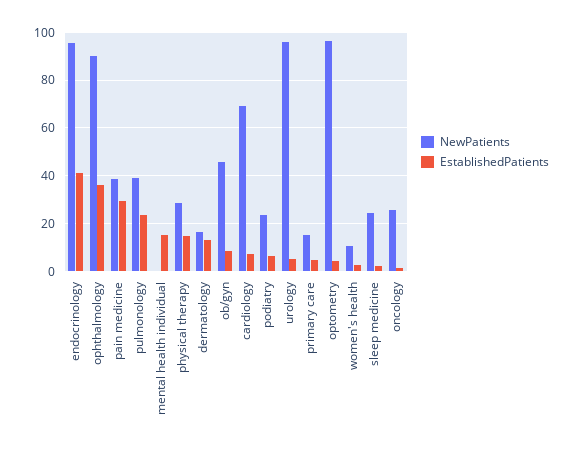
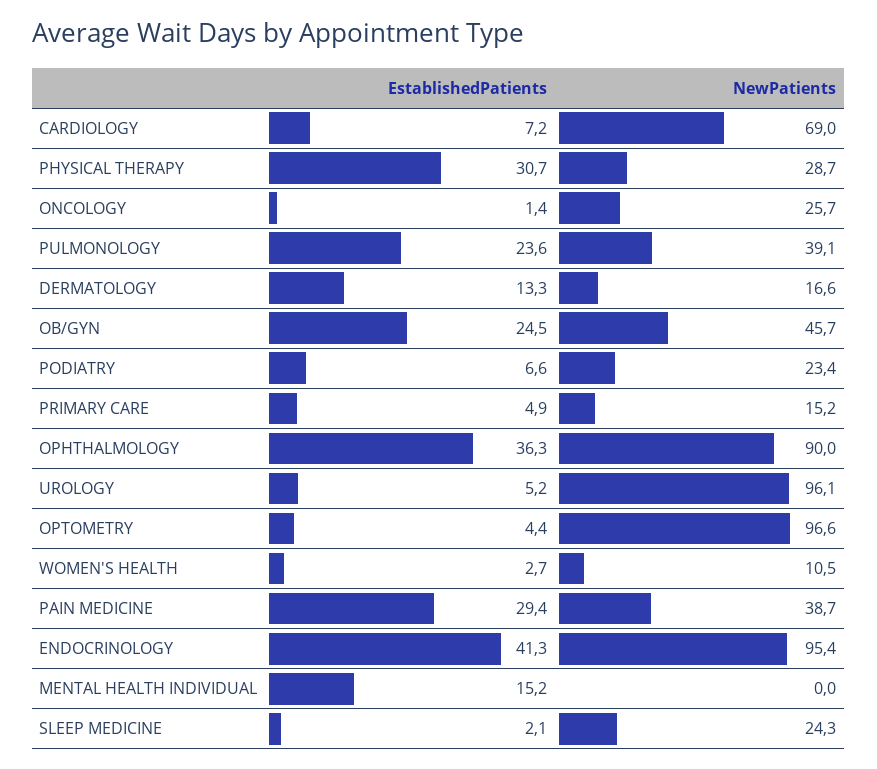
EstablishedPatients, physical therapy: 15 -> 30.7
EstablishedPatients, ob/gyn: 10 -> 24.5

